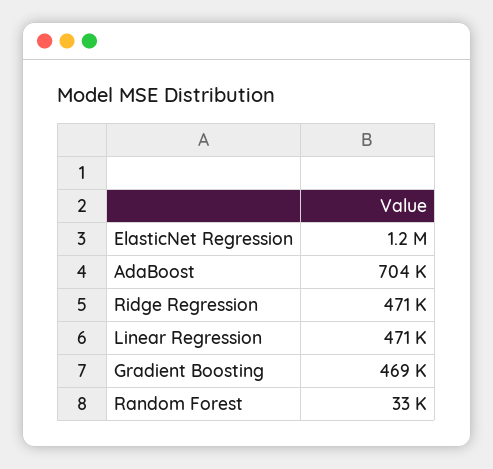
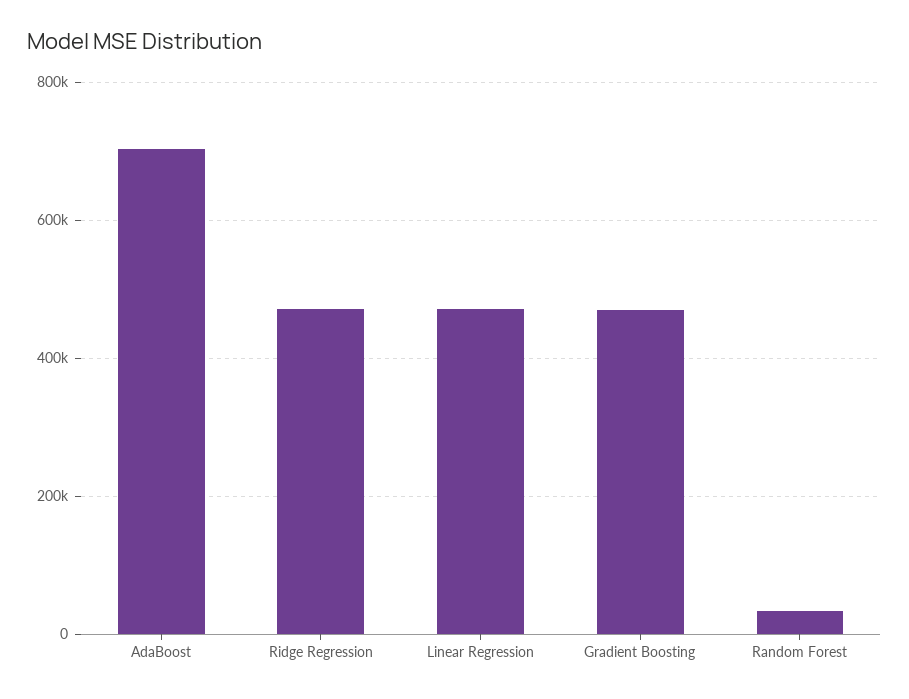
ElasticNet Regression: 1200000 -> none

